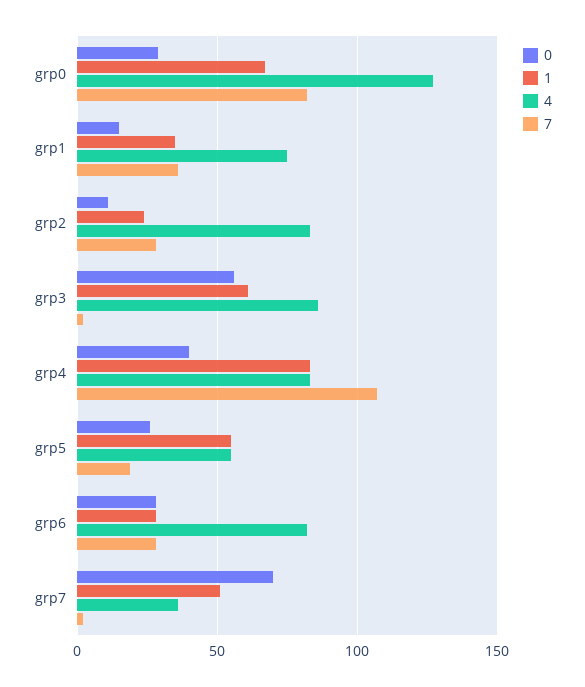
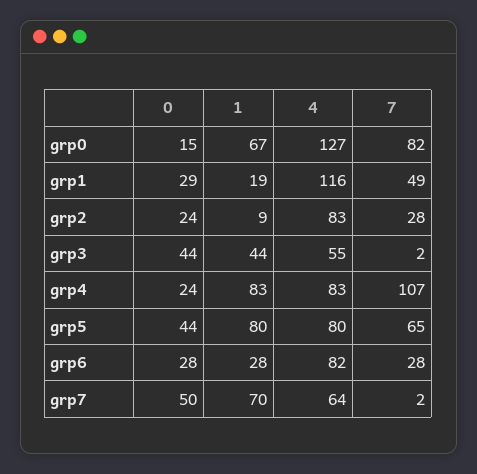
0, grp0: 30 -> 15
0, grp1: 15 -> 29
1, grp1: 35 -> 19
4, grp1: 75 -> 116
7, grp1: 35 -> 49
0, grp2: 10 -> 24
1, grp2: 25 -> 9
0, grp3: 55 -> 44
1, grp3: 60 -> 44
4, grp3: 85 -> 55
0, grp4: 40 -> 24
0, grp5: 25 -> 44
1, grp5: 55 -> 80
4, grp5: 55 -> 80
7, grp5: 20 -> 65
0, grp7: 70 -> 50
1, grp7: 50 -> 70
4, grp7: 35 -> 64

